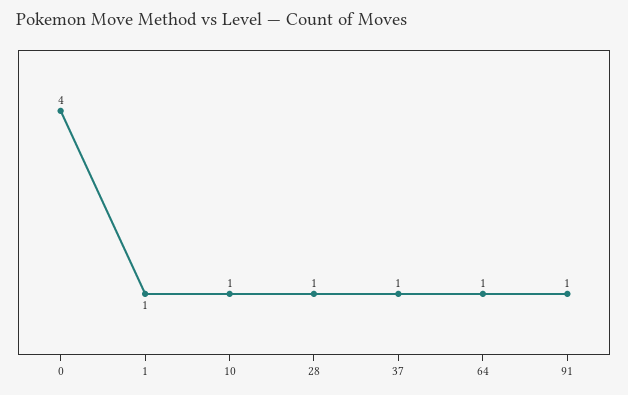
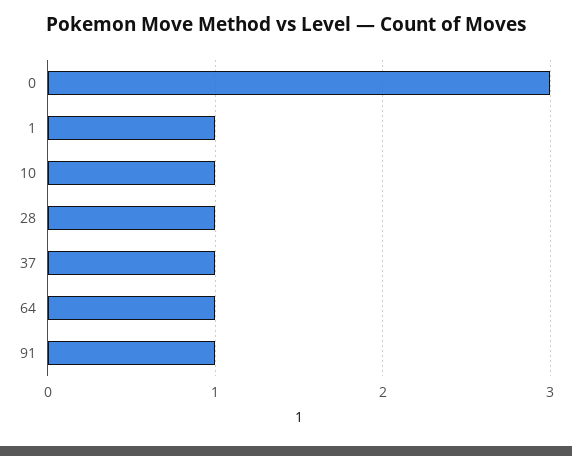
0: 4 -> 3

